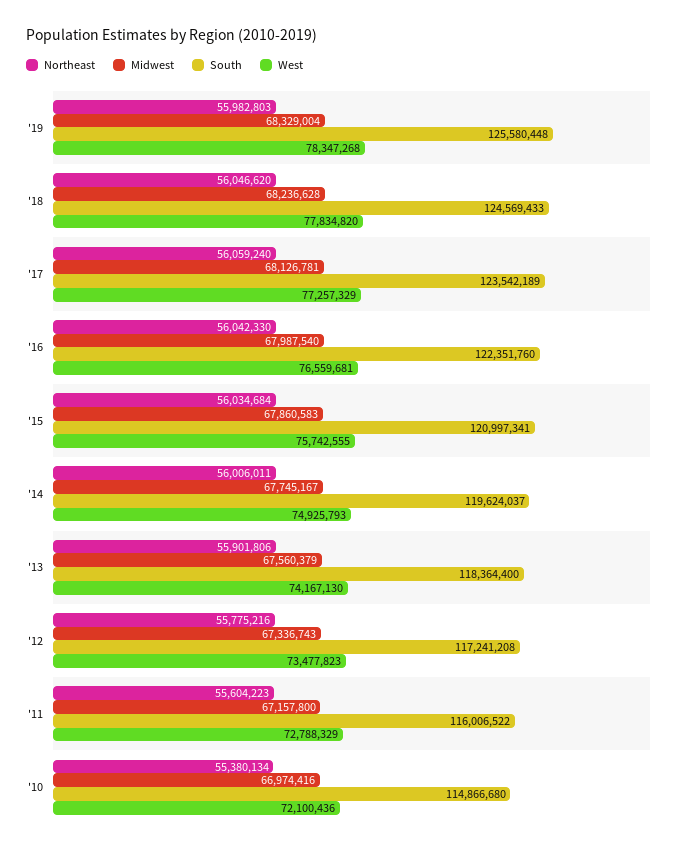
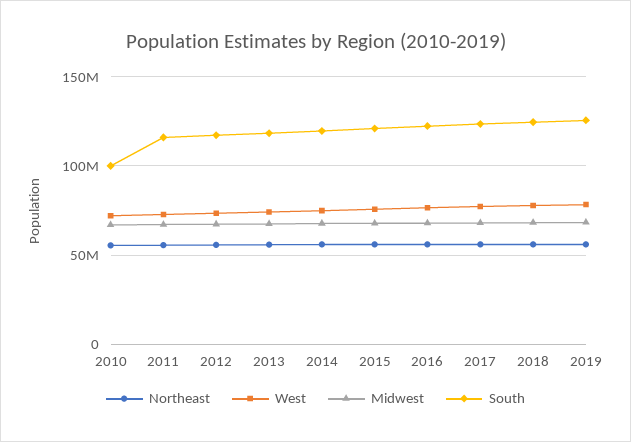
South, '10: 114866680 -> 100000000

